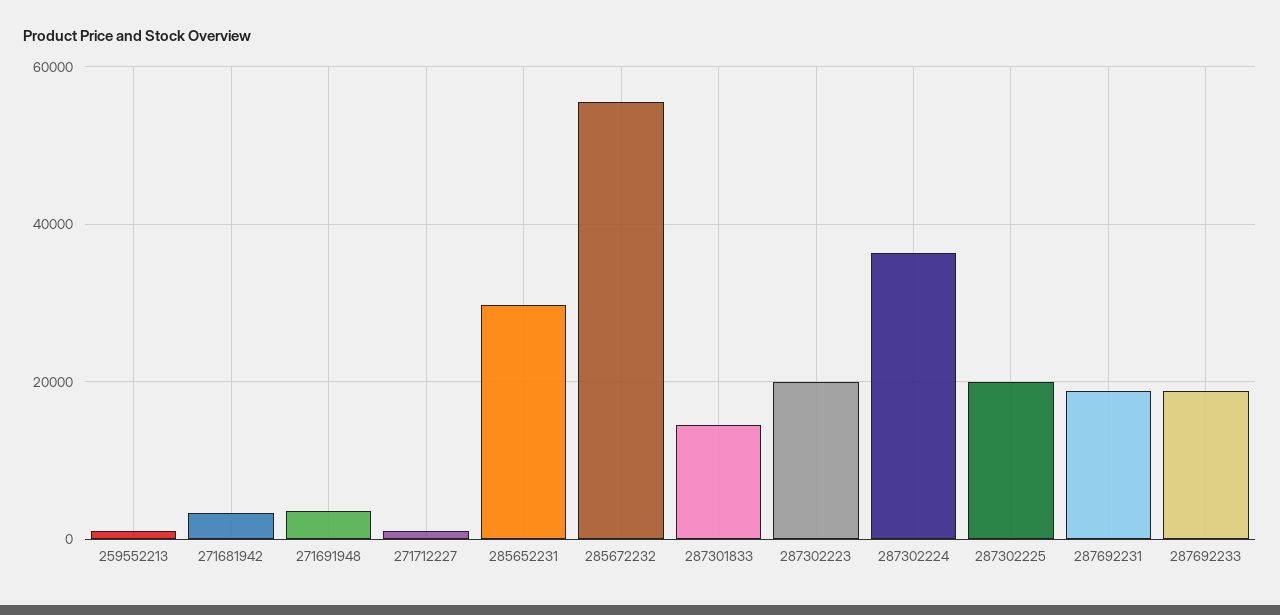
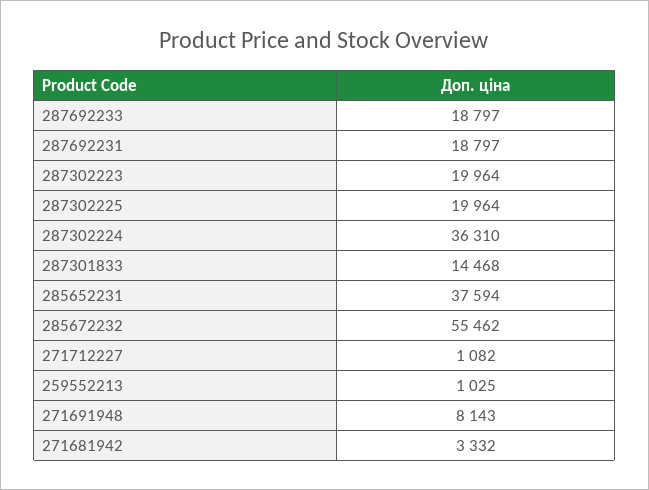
271691948: 4000 -> 8143
285652231: 30000 -> 37594

